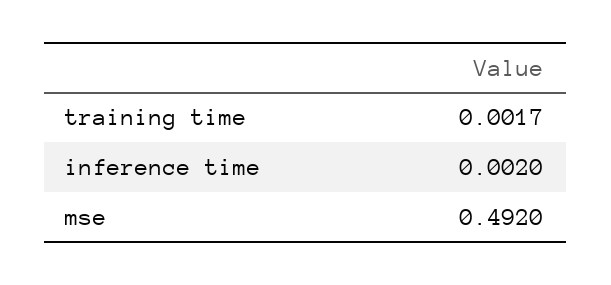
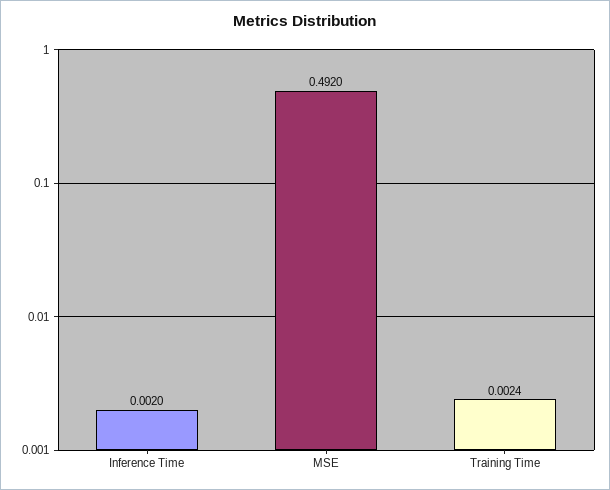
training time: 0.0017 -> 0.0024

